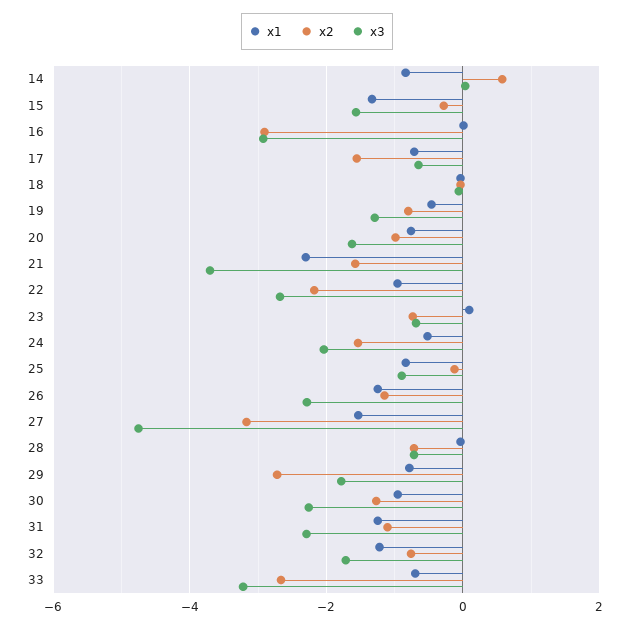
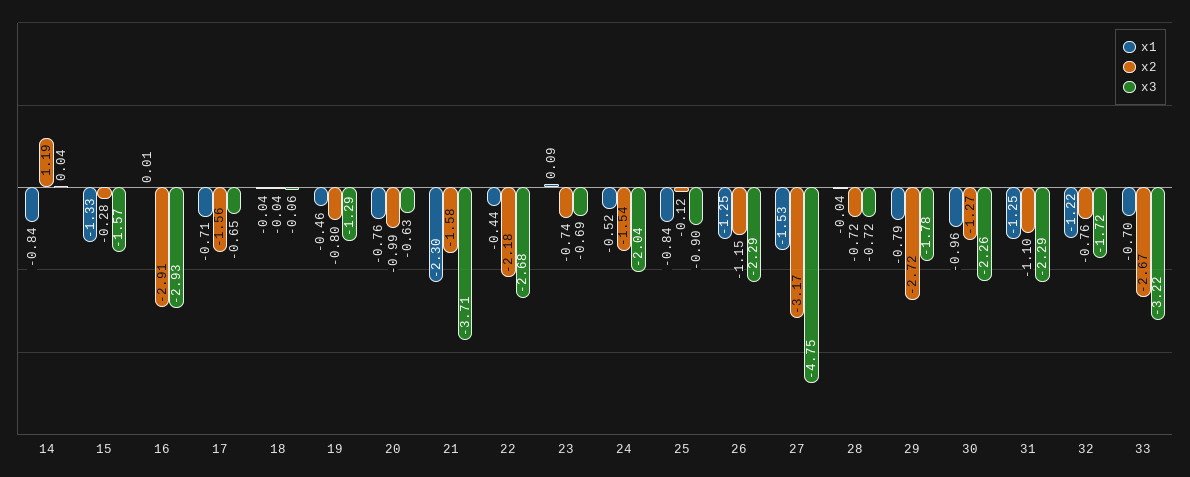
x2, 14: 0.6 -> 1.19
x3, 20: -1.6 -> -0.63
x1, 22: -1 -> -0.44

